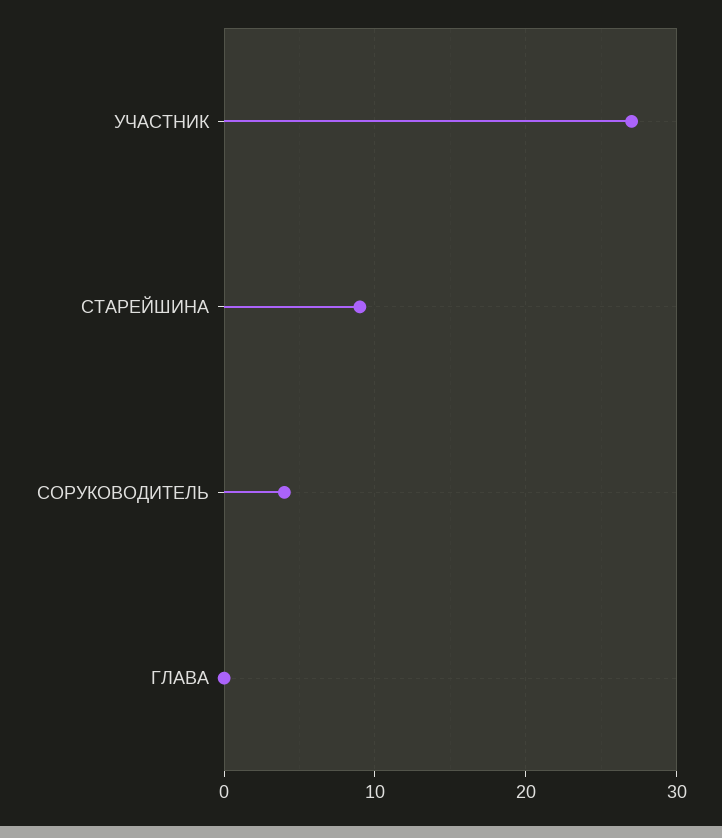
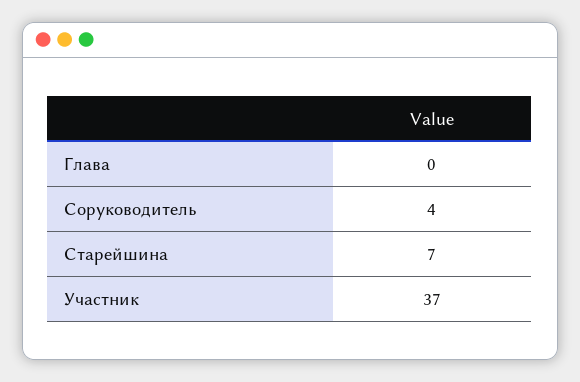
УЧАСТНИК: 27 -> 37
СТАРЕЙШИНА: 9 -> 7

